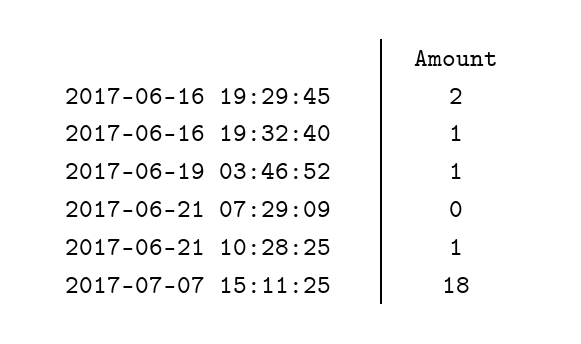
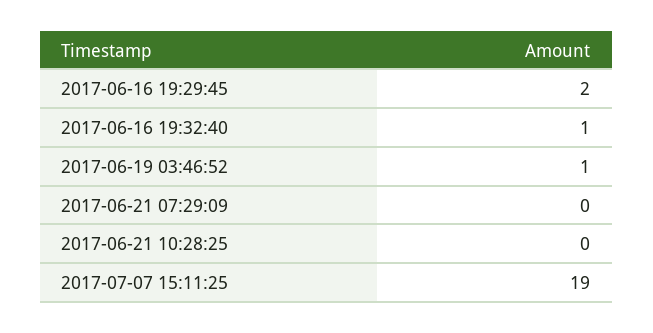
2017-06-21 10:28:25: 1 -> 0
2017-07-07 15:11:25: 18 -> 19

